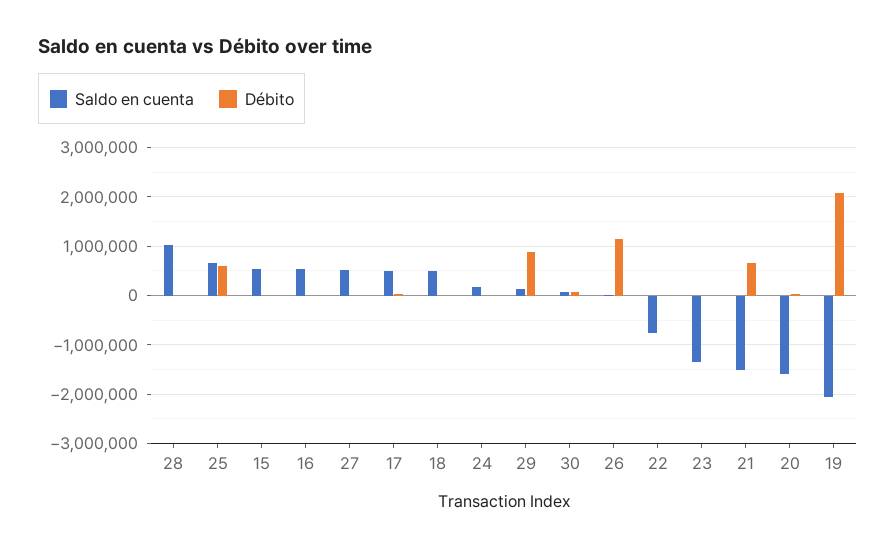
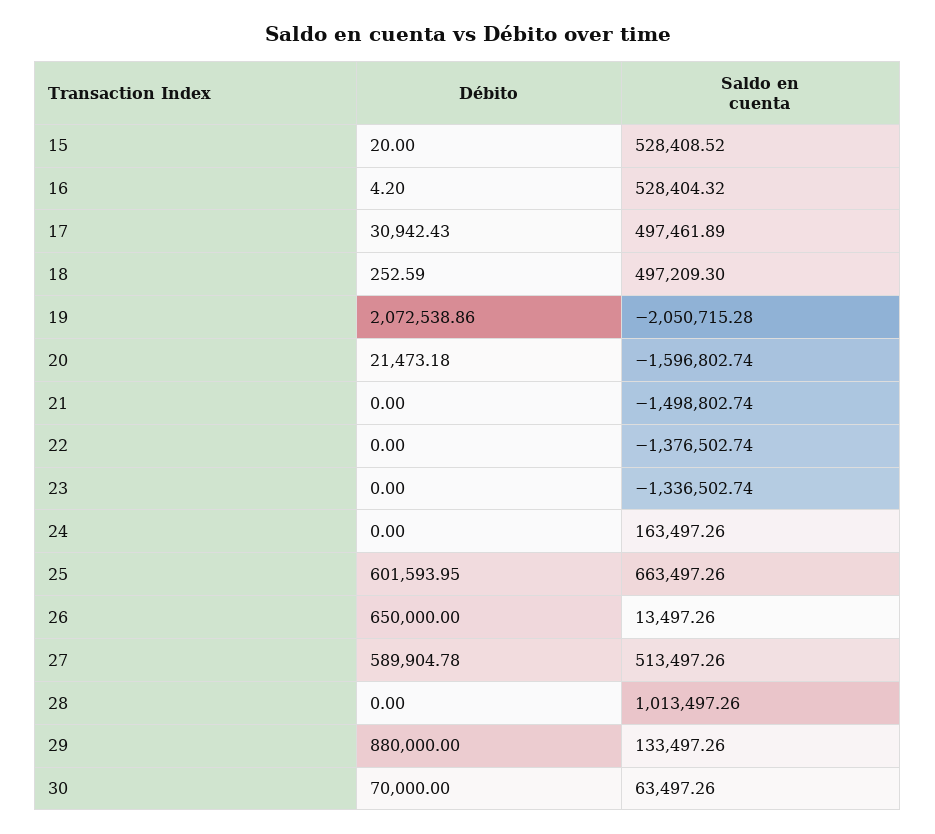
Débito, 27: 0 -> 589904.78
Débito, 26: 1200000 -> 650000
Saldo en cuenta, 22: -800000 -> -1376502.74
Débito, 21: 600000 -> 0

